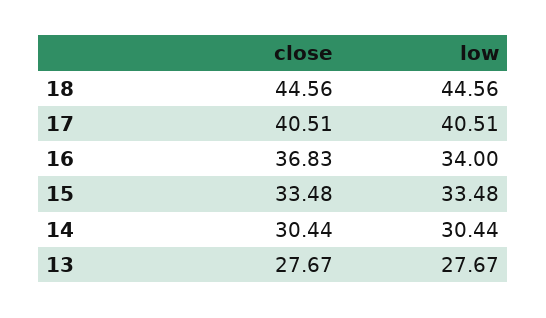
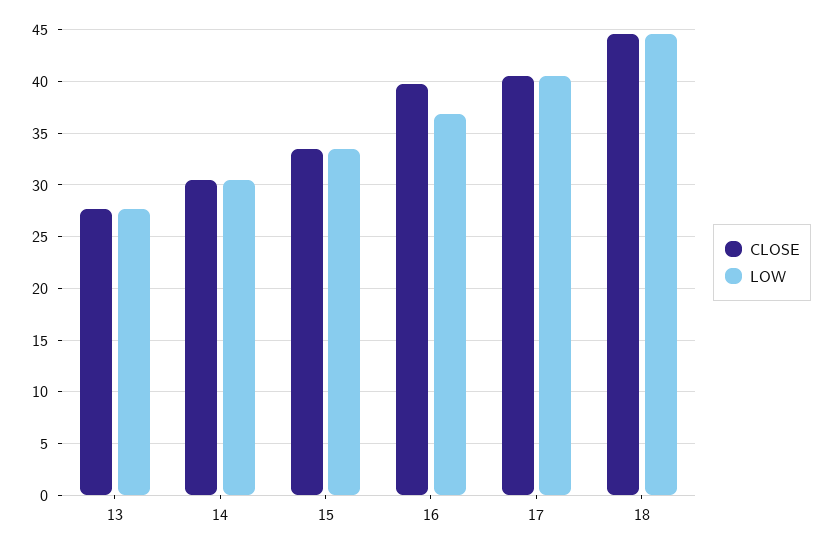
close, 16: 36.83 -> 40
low, 16: 34 -> 37

